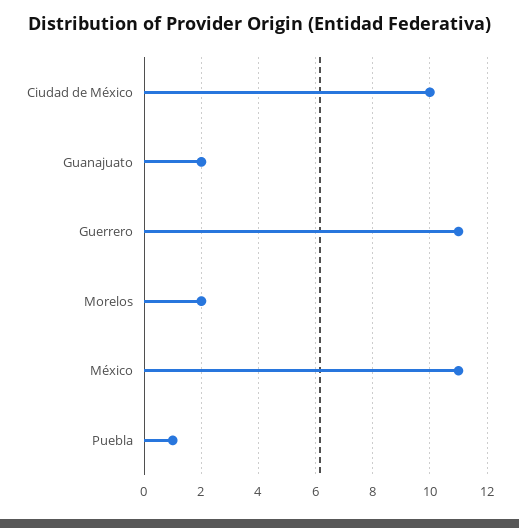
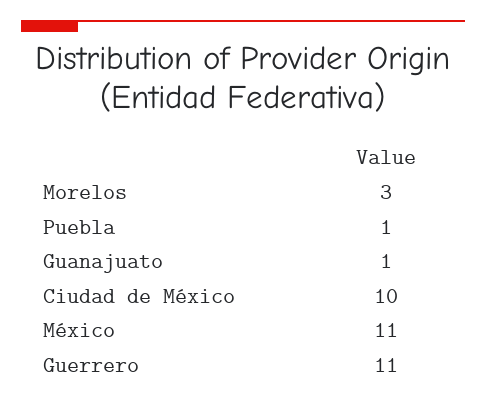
Guanajuato: 2 -> 1
Morelos: 2 -> 3

